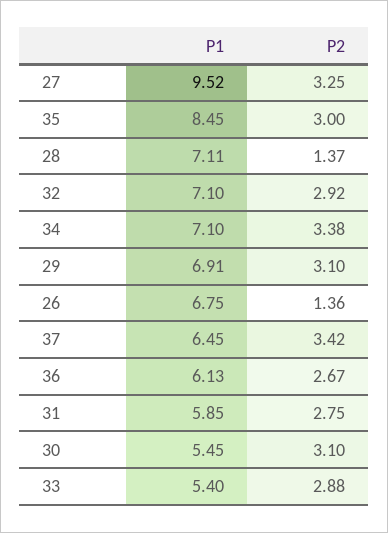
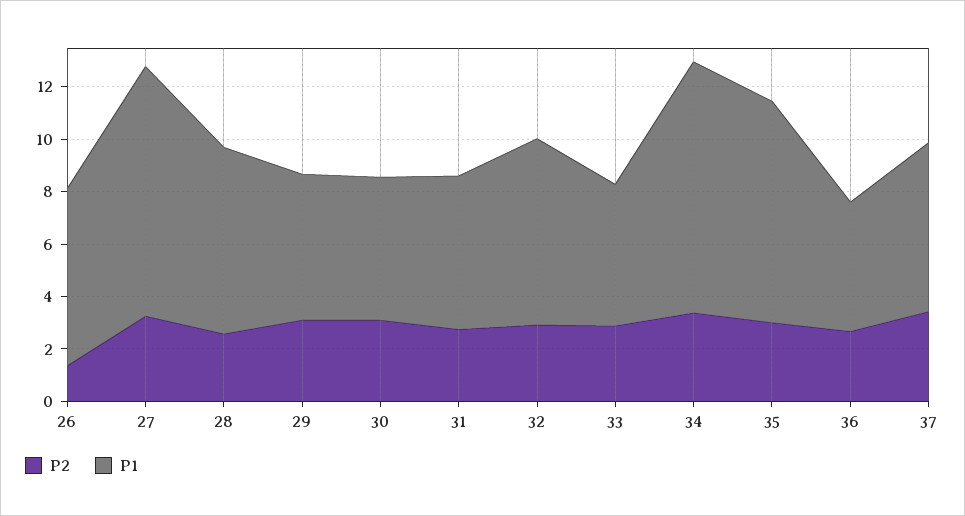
P2, 28: 1.37 -> 2.5
P1, 34: 7.1 -> 9.5
P1, 29: 6.91 -> 5.5
P1, 36: 6.13 -> 5

